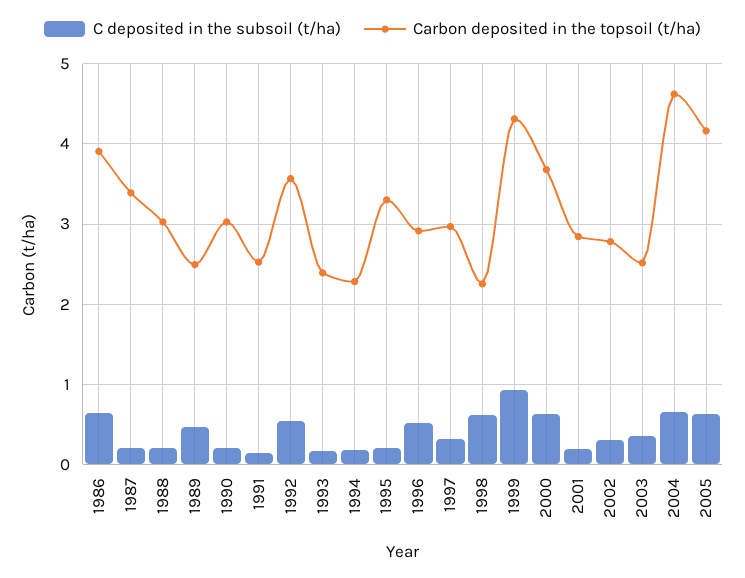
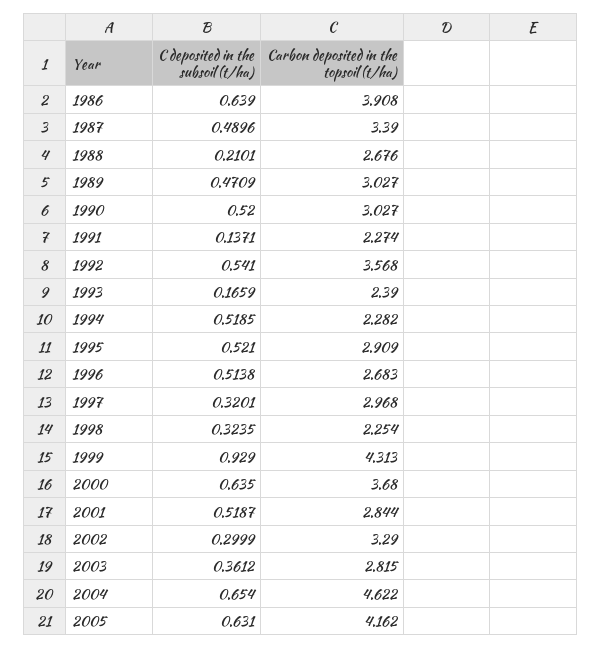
C deposited in the subsoil (t/ha), 1987: 0.2 -> 0.4896
Carbon deposited in the topsoil (t/ha), 1988: 3 -> 2.676
Carbon deposited in the topsoil (t/ha), 1989: 2.5 -> 3.027
C deposited in the subsoil (t/ha), 1990: 0.2 -> 0.52
Carbon deposited in the topsoil (t/ha), 1991: 2.5 -> 2.274
C deposited in the subsoil (t/ha), 1994: 0.2 -> 0.5185
C deposited in the subsoil (t/ha), 1995: 0.2 -> 0.521
Carbon deposited in the topsoil (t/ha), 1995: 3.3 -> 2.909
Carbon deposited in the topsoil (t/ha), 1996: 2.9 -> 2.683
C deposited in the subsoil (t/ha), 1998: 0.6 -> 0.3235
C deposited in the subsoil (t/ha), 2001: 0.2 -> 0.5187
Carbon deposited in the topsoil (t/ha), 2002: 2.8 -> 3.29
Carbon deposited in the topsoil (t/ha), 2003: 2.5 -> 2.815

